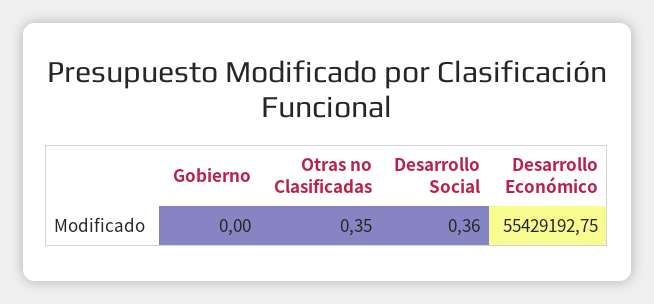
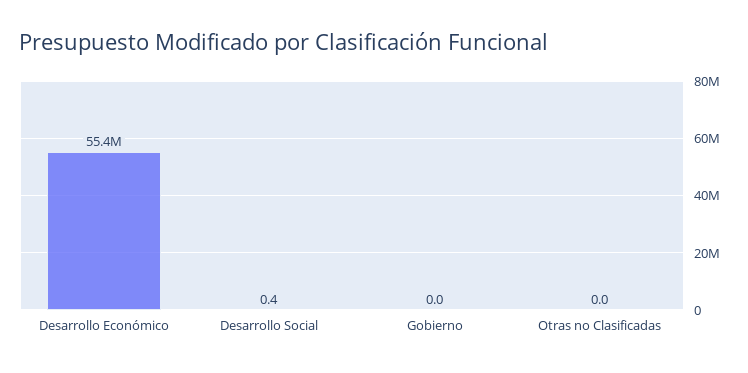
Otras no Clasificadas: 0.35 -> 0

